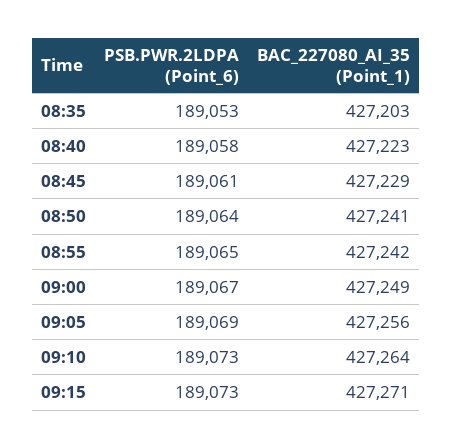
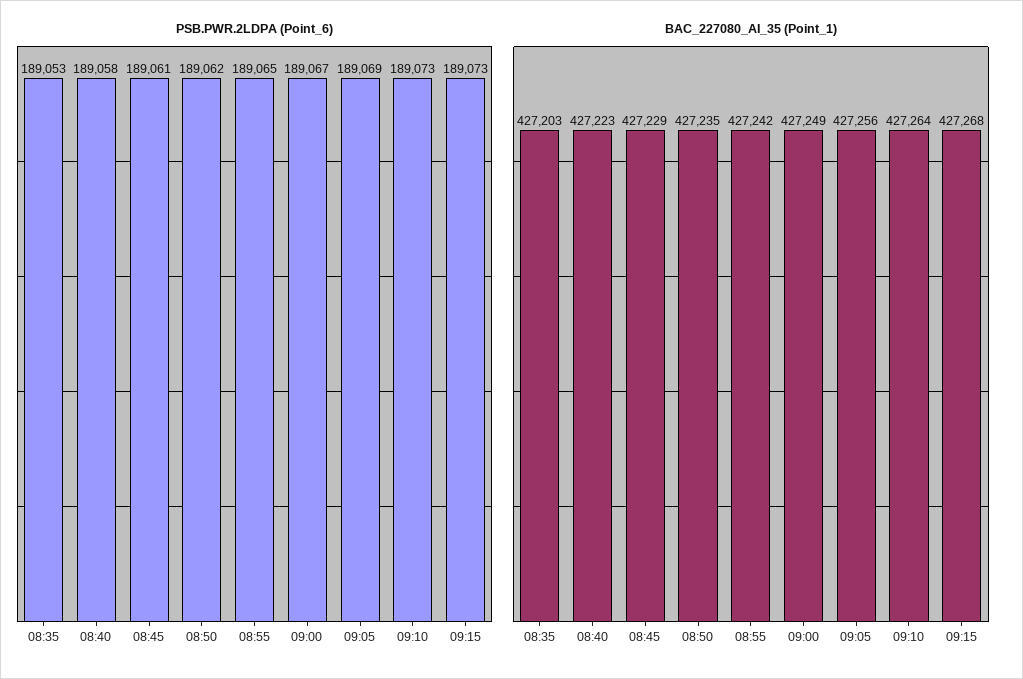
PSB.PWR.2LDPA (Point_6), 08:50: 189064 -> 189062
BAC_227080_AI_35 (Point_1), 08:50: 427241 -> 427235
BAC_227080_AI_35 (Point_1), 09:15: 427271 -> 427268

